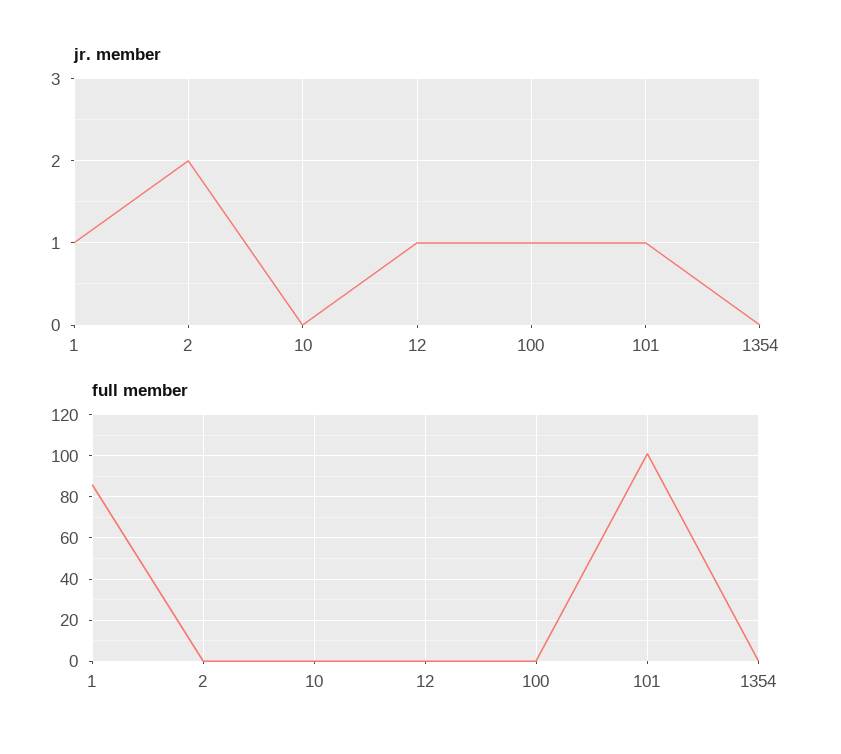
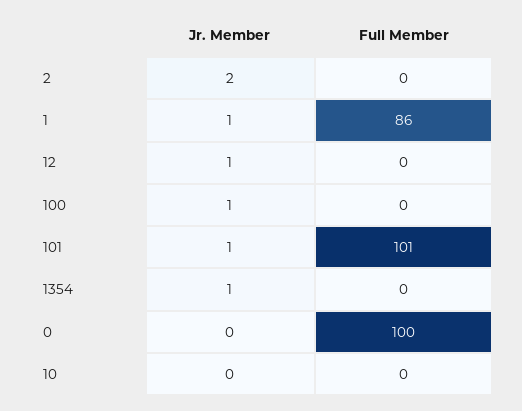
jr. member, 1354: 0 -> 1
jr. member, 0: none -> 0
full member, 0: none -> 100

